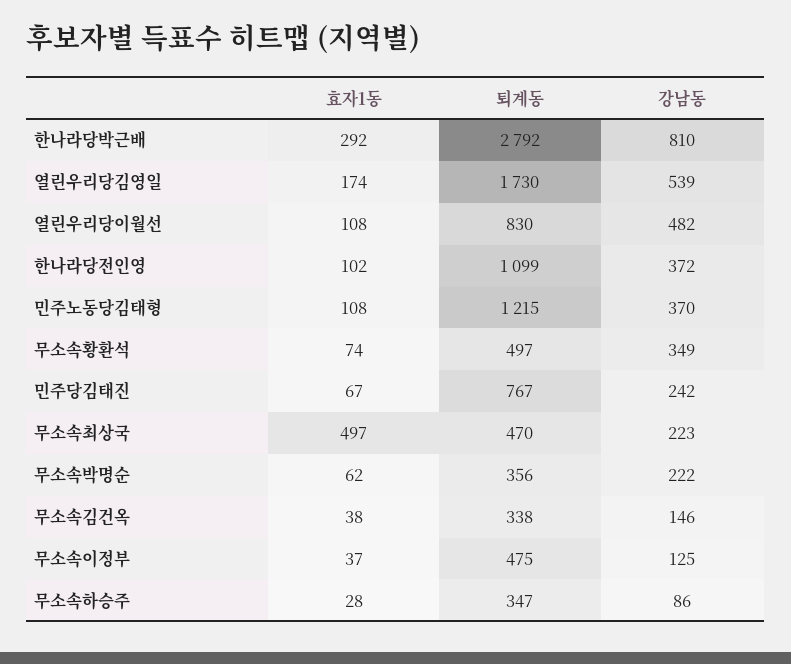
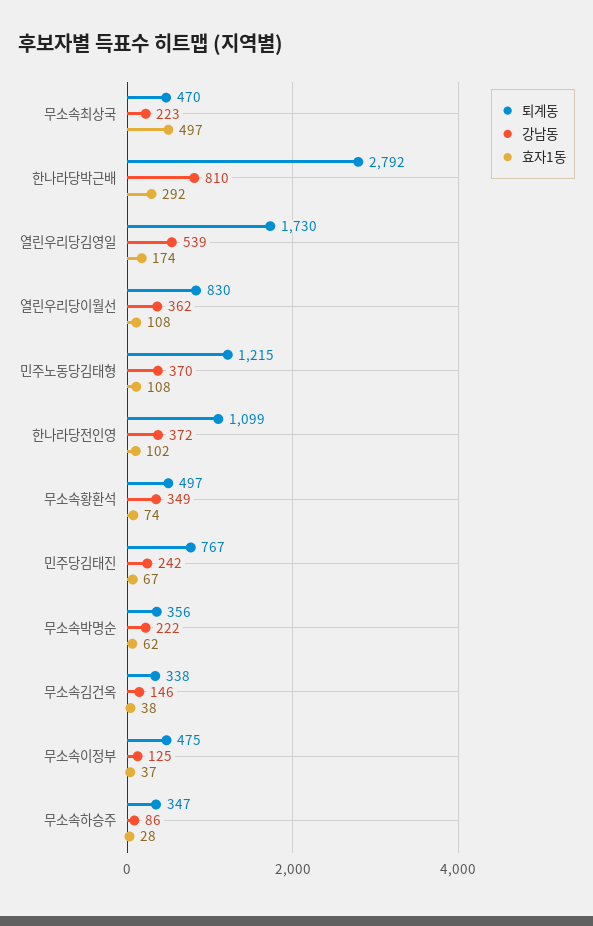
강남동, 열린우리당이월선: 482 -> 362

